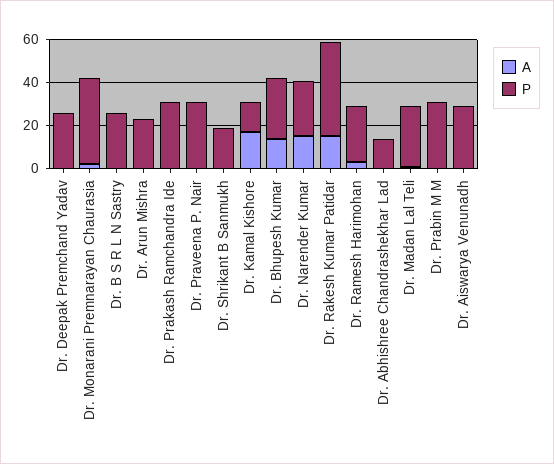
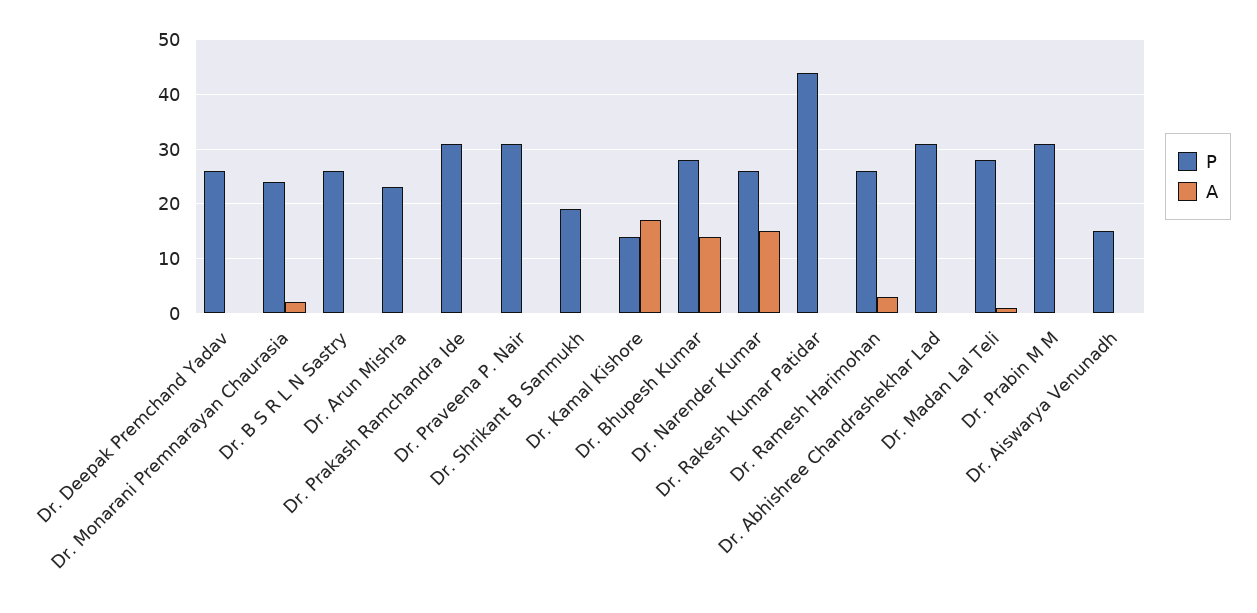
P, Dr. Monarani Premnarayan Chaurasia: 40 -> 25
A, Dr. Rakesh Kumar Patidar: 15 -> 0
P, Dr. Abhishree Chandrashekhar Lad: 15 -> 30
P, Dr. Aiswarya Venunadh: 30 -> 15

